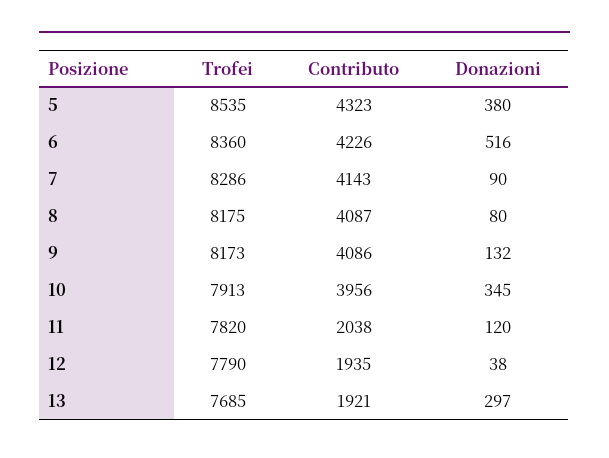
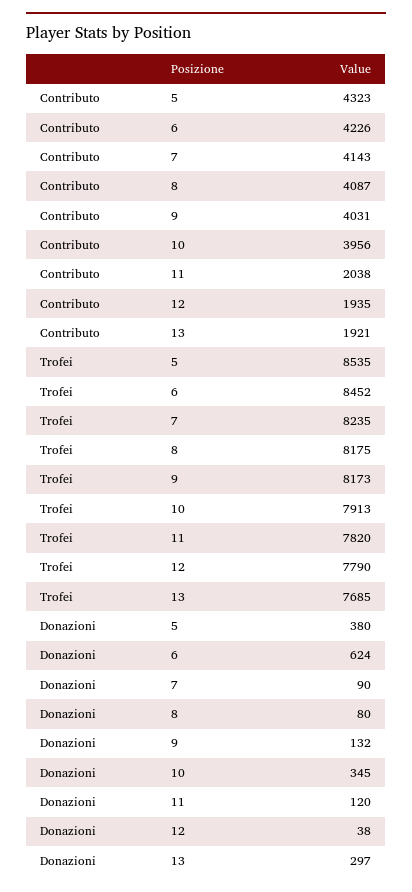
Trofei, 6: 8360 -> 8452
Donazioni, 6: 516 -> 624
Trofei, 7: 8286 -> 8235
Contributo, 9: 4086 -> 4031

